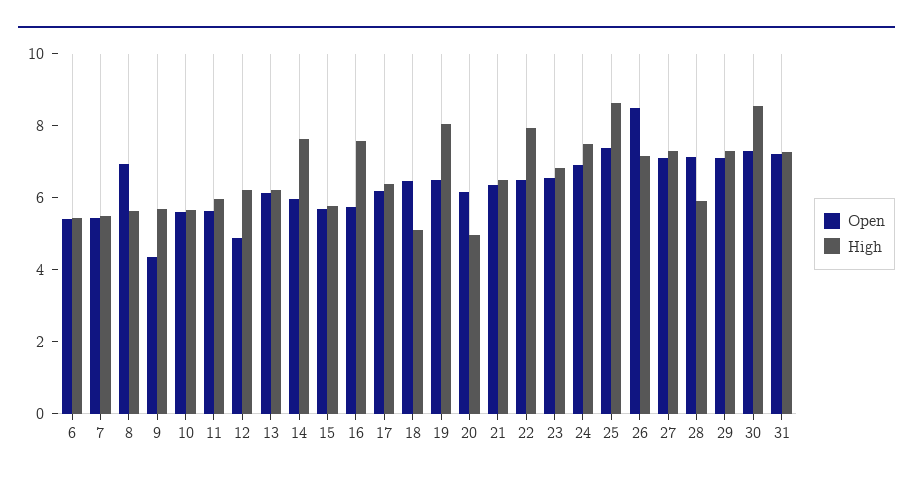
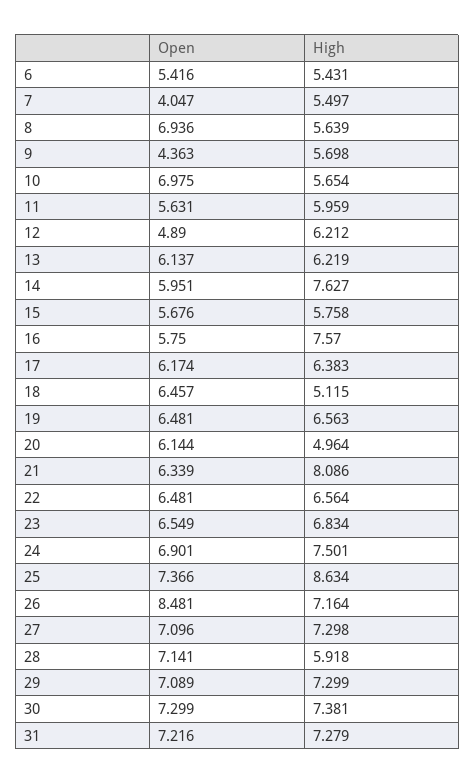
Open, 7: 5.5 -> 4.047
Open, 10: 5.5 -> 6.975
High, 19: 8 -> 6.563
High, 21: 6.5 -> 8.086
High, 22: 8 -> 6.564
High, 30: 8.5 -> 7.381

